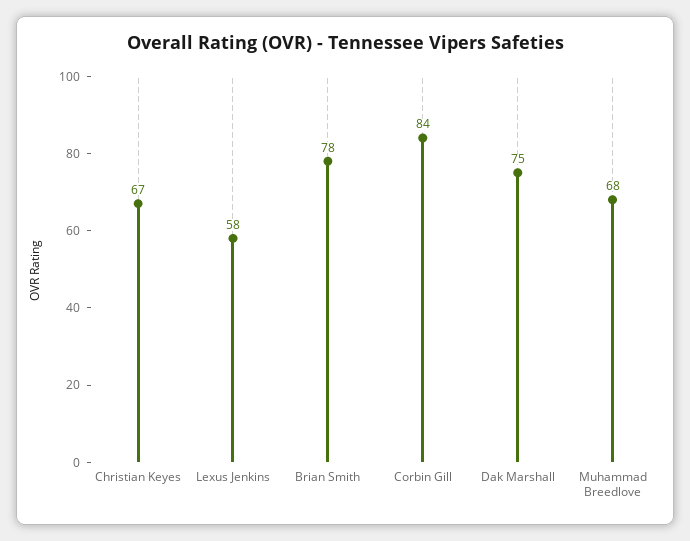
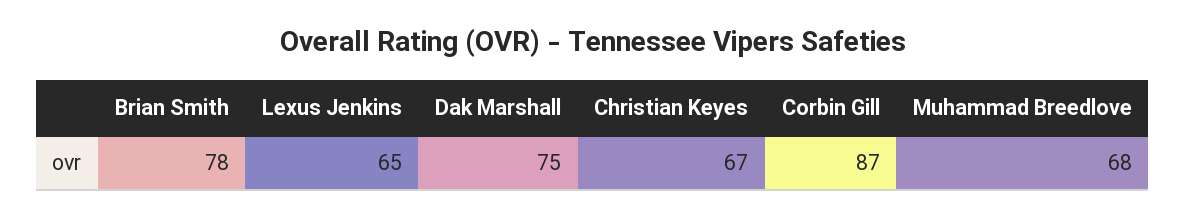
Lexus Jenkins: 58 -> 65
Corbin Gill: 84 -> 87

